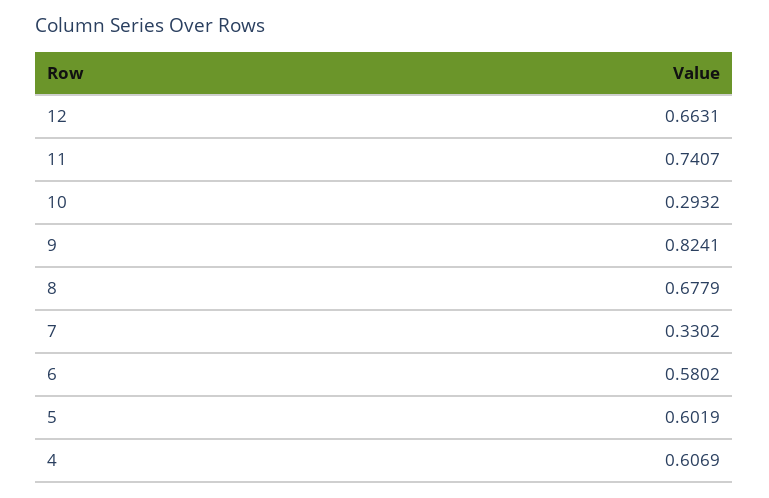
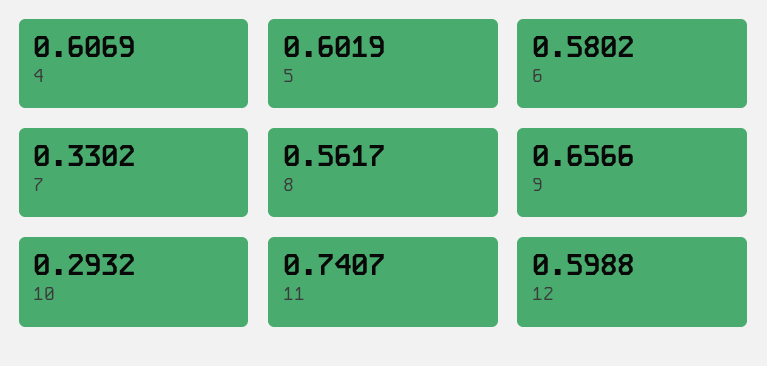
12: 0.6631 -> 0.5988
9: 0.8241 -> 0.6566
8: 0.6779 -> 0.5617

